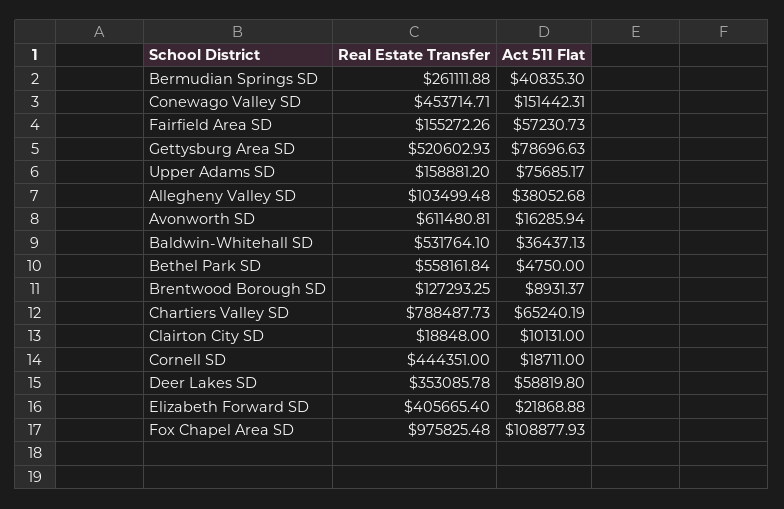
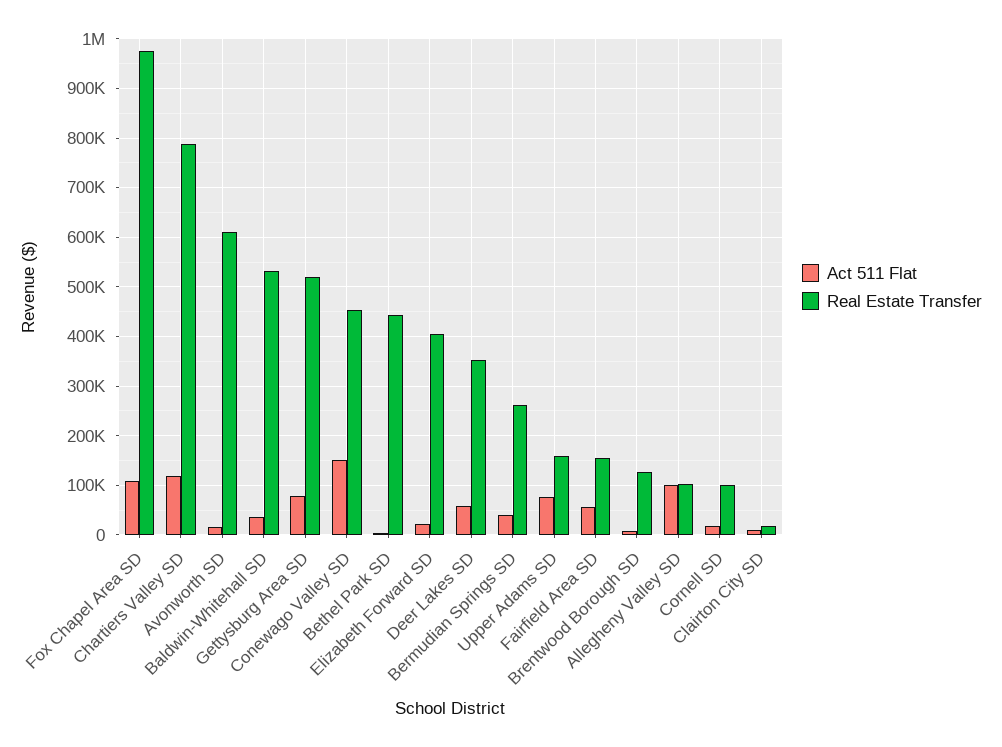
Act 511 Flat, Allegheny Valley SD: 38052.68 -> 100000
Real Estate Transfer, Bethel Park SD: 558161.84 -> 440000
Act 511 Flat, Chartiers Valley SD: 65240.19 -> 120000
Real Estate Transfer, Cornell SD: 444351 -> 100000

